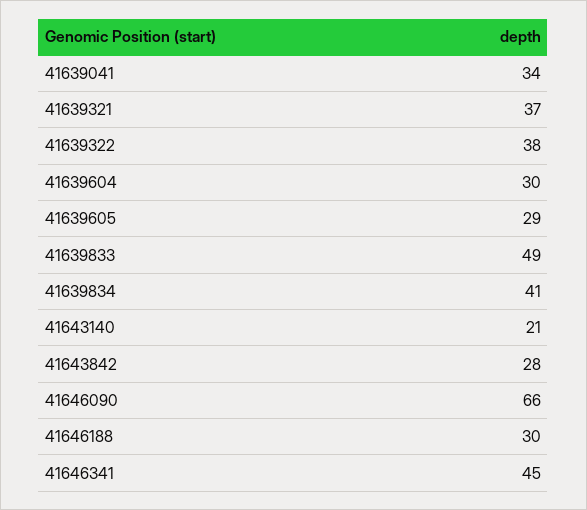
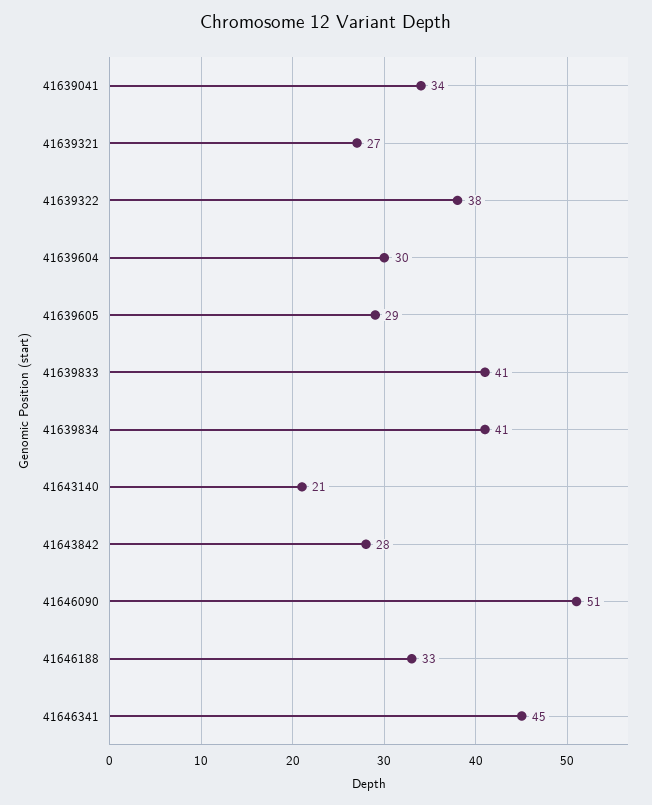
41639321: 37 -> 27
41639833: 49 -> 41
41646090: 66 -> 51
41646188: 30 -> 33

